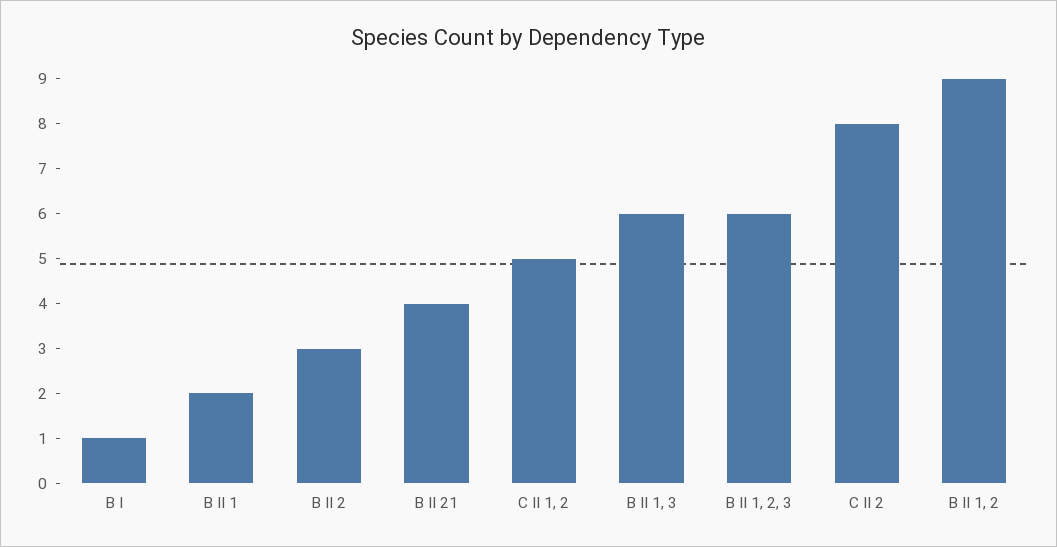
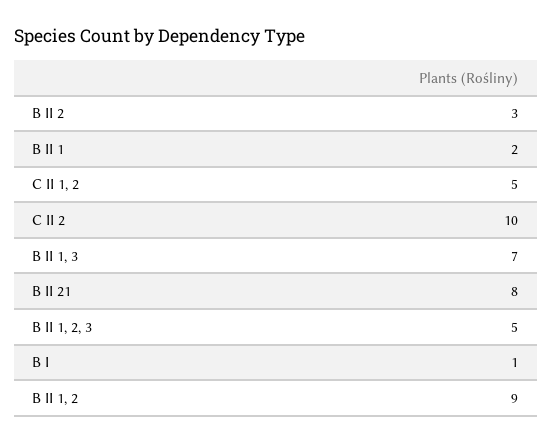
B II 21: 4 -> 8
B II 1, 3: 6 -> 7
B II 1, 2, 3: 6 -> 5
C II 2: 8 -> 10

